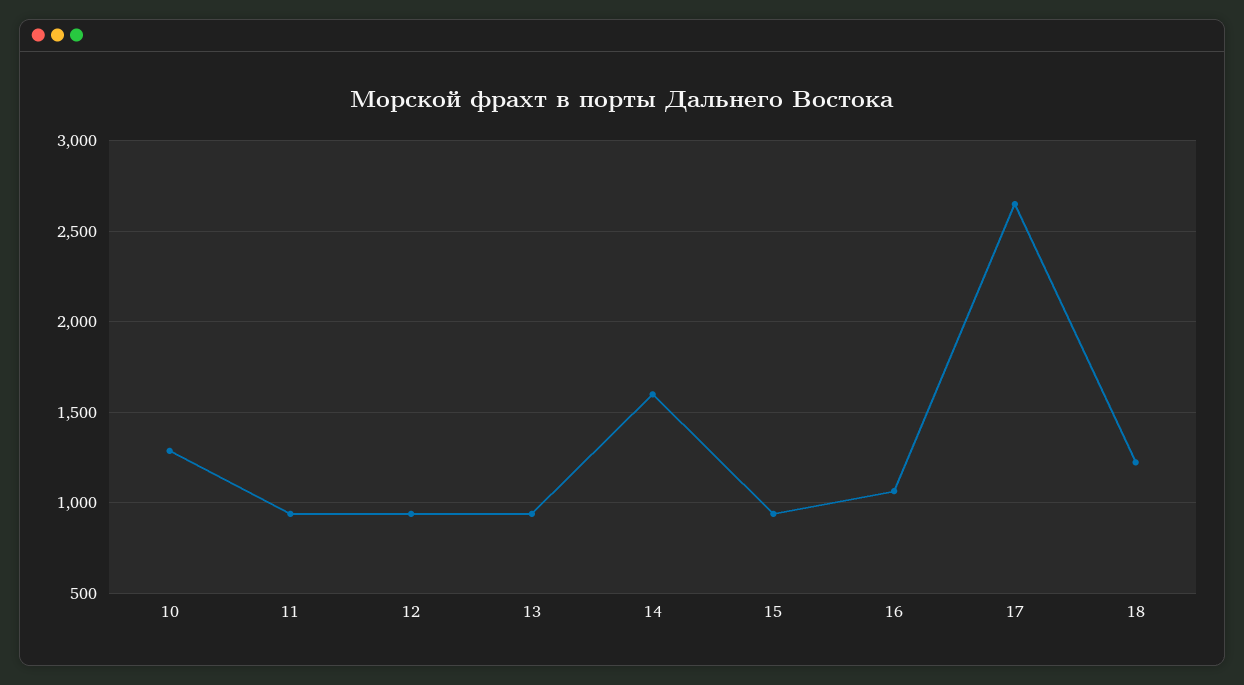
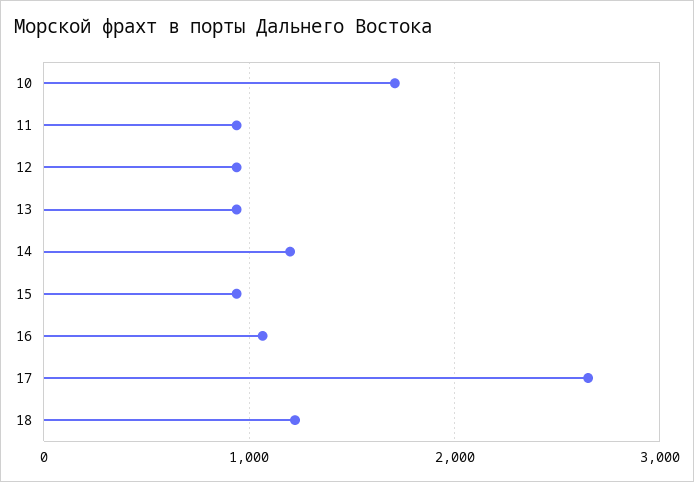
10: 1300 -> 1700
14: 1600 -> 1200

